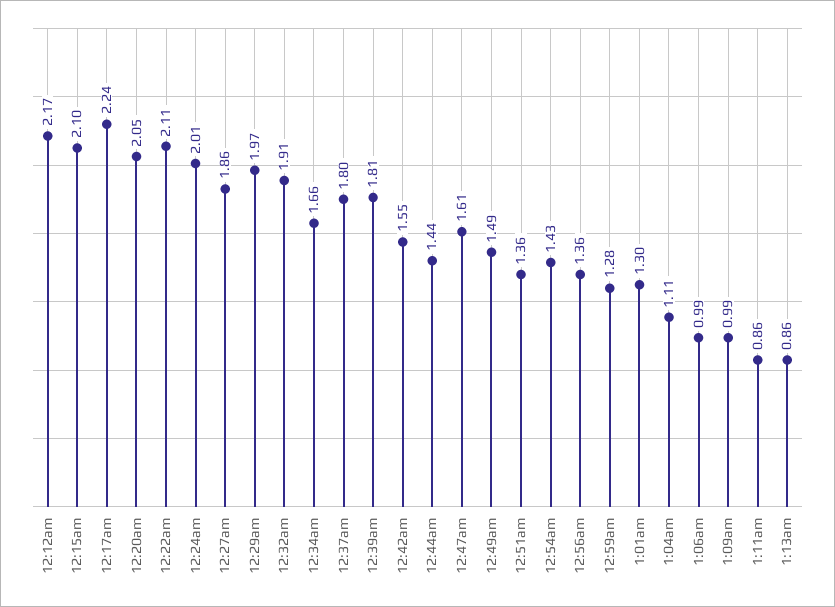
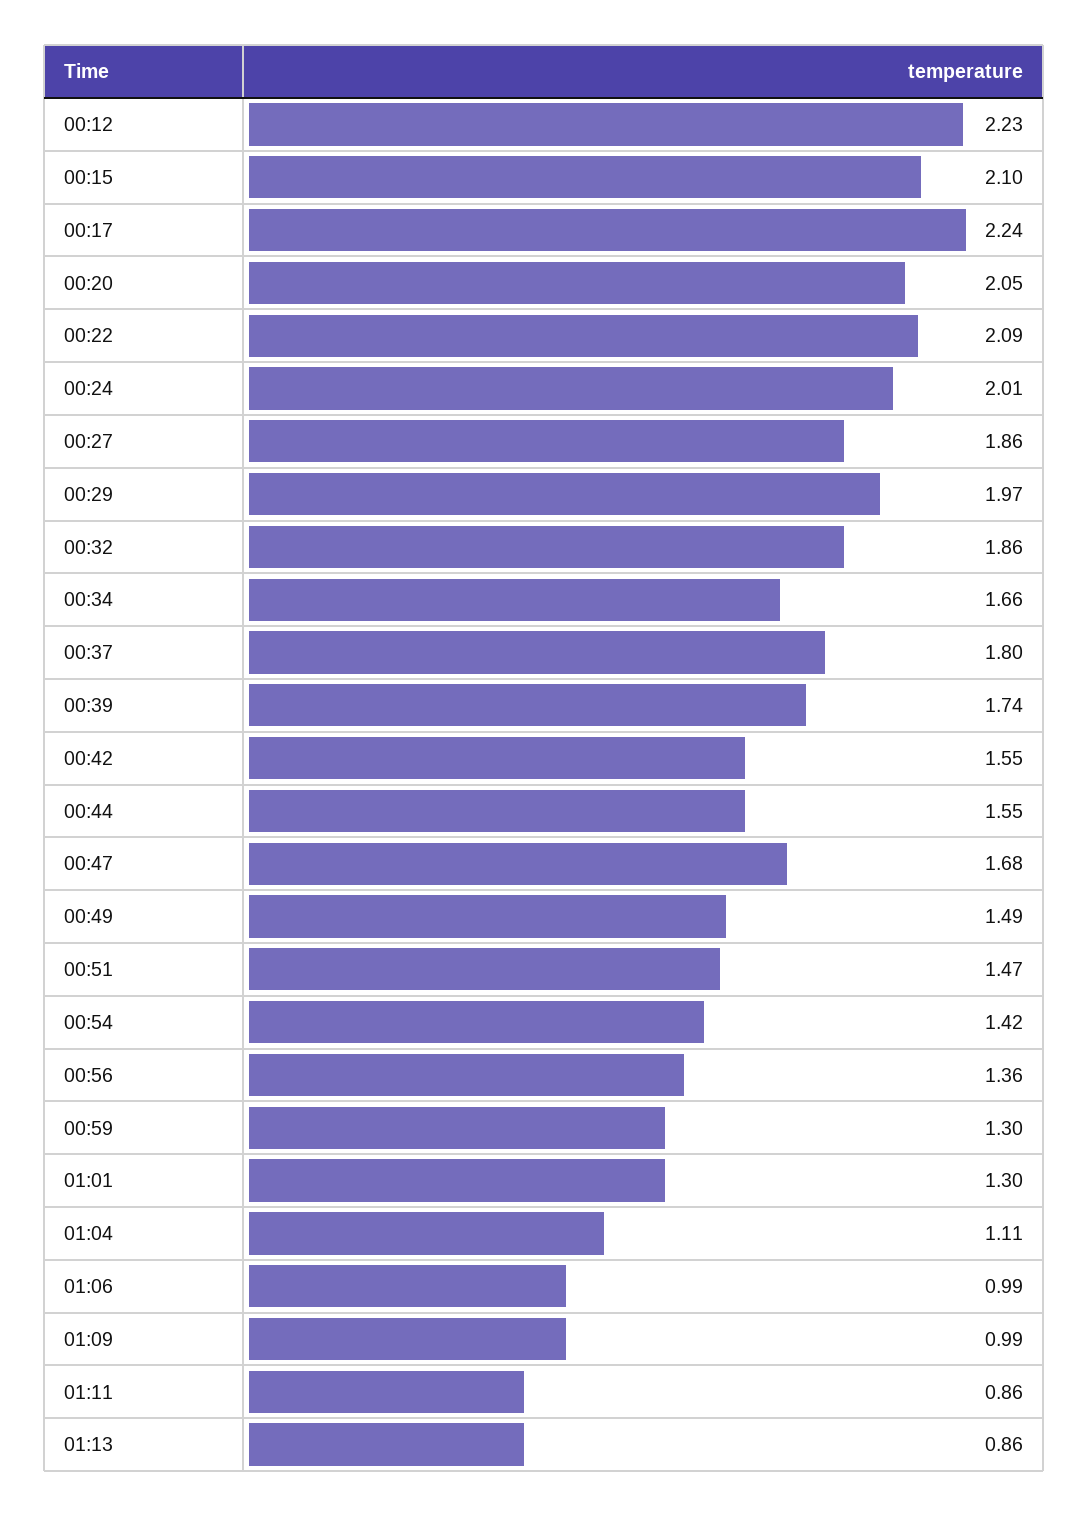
12:12am: 2.17 -> 2.23
12:22am: 2.11 -> 2.09
12:32am: 1.91 -> 1.86
12:39am: 1.81 -> 1.74
12:44am: 1.44 -> 1.55
12:47am: 1.61 -> 1.68
12:51am: 1.36 -> 1.47
12:54am: 1.43 -> 1.42
12:59am: 1.28 -> 1.3

